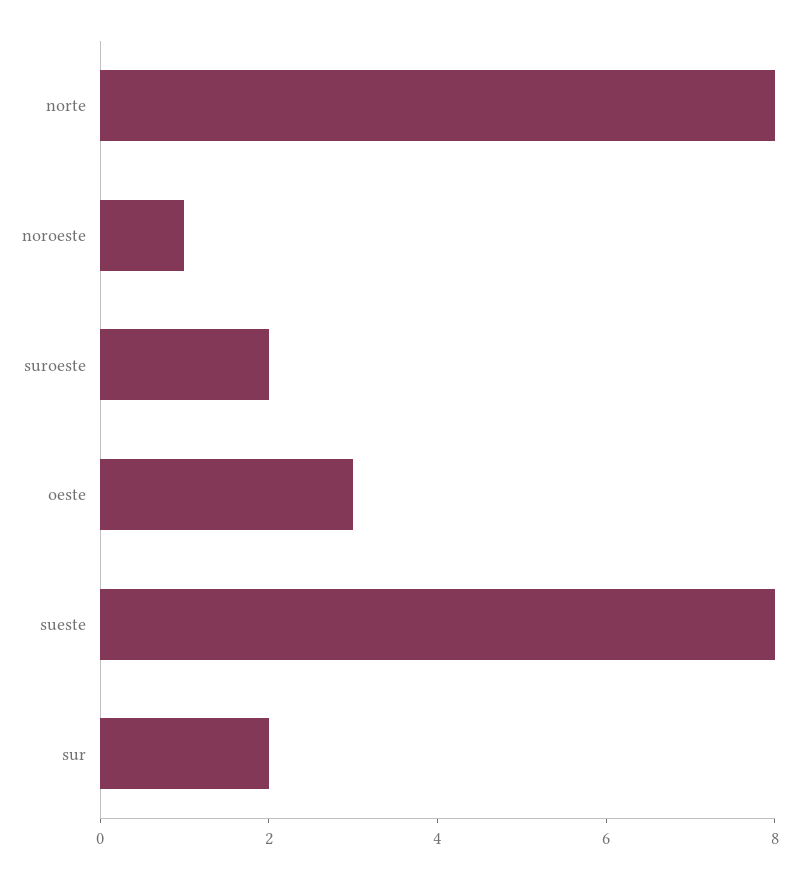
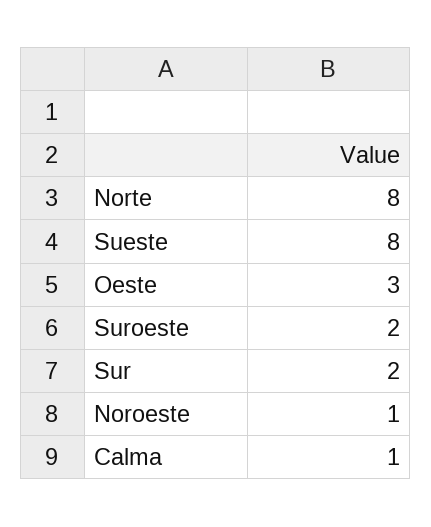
Calma: none -> 1

